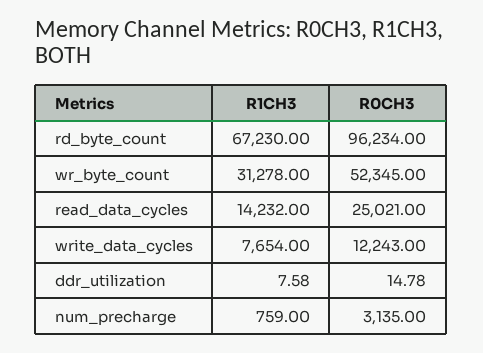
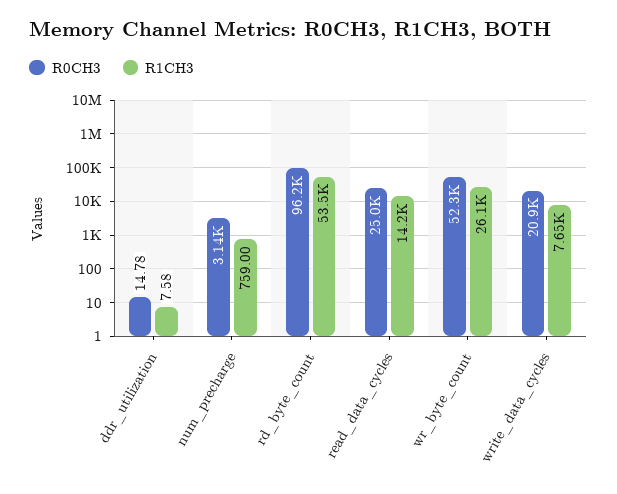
R1CH3, rd_byte_count: 67230 -> 53500
R1CH3, wr_byte_count: 31278 -> 26100
R0CH3, write_data_cycles: 12243 -> 20900

